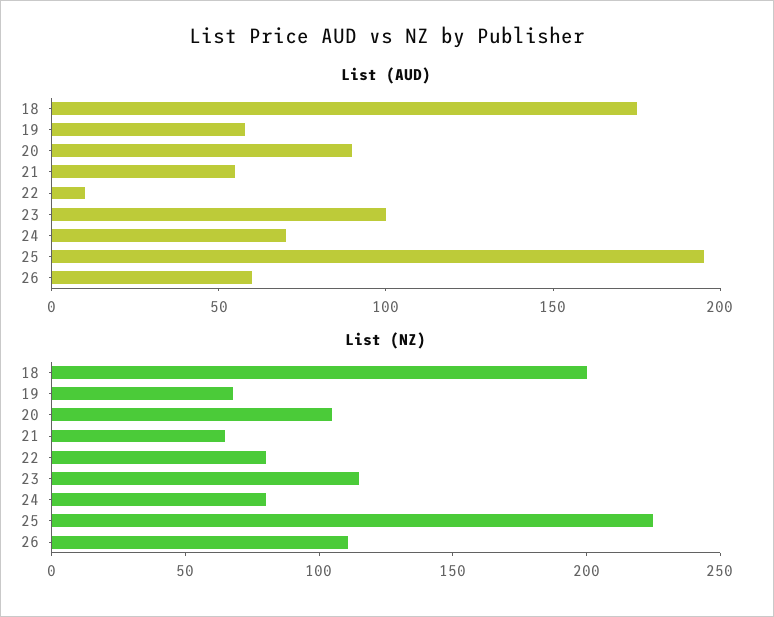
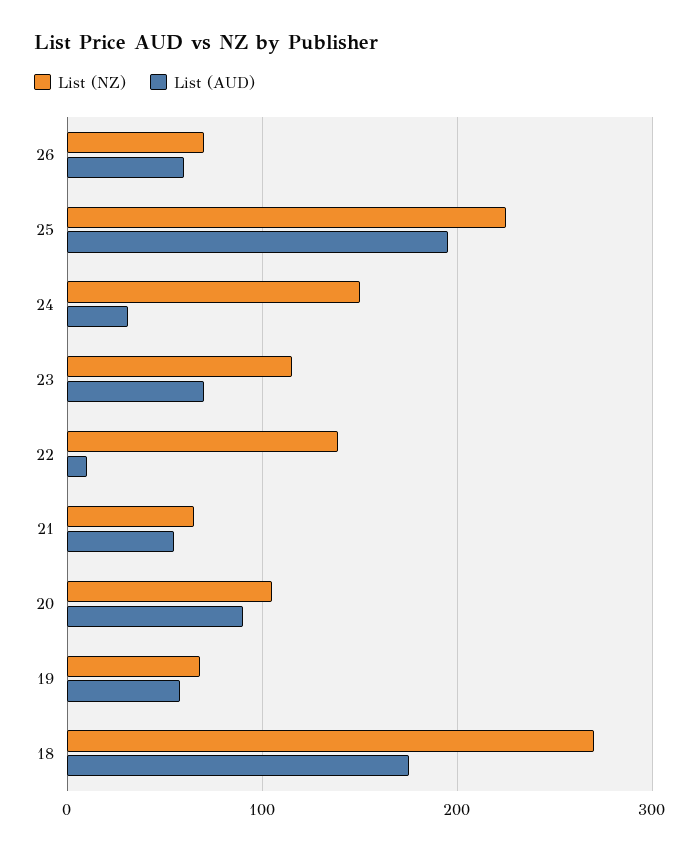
List (AUD), 23: 100 -> 70
List (AUD), 24: 70 -> 30
List (NZ), 18: 200 -> 270
List (NZ), 22: 80 -> 140
List (NZ), 24: 80 -> 150
List (NZ), 26: 110 -> 70

